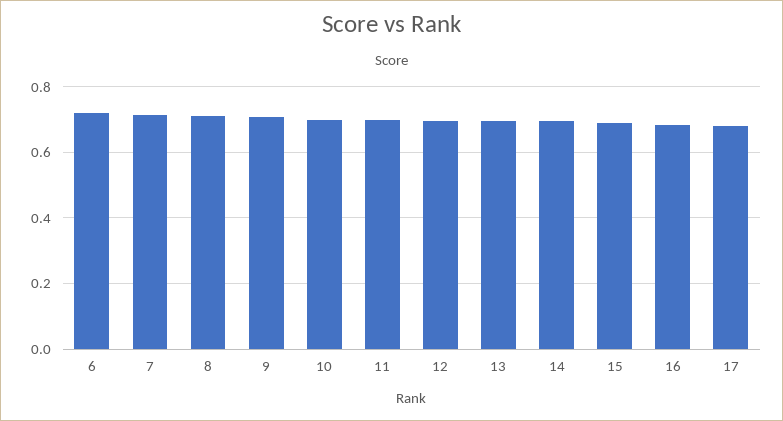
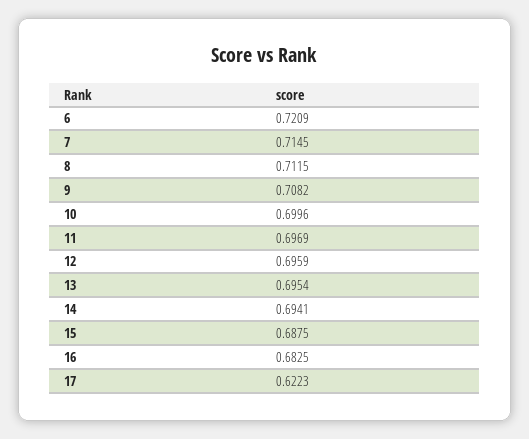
17: 0.68 -> 0.6223

